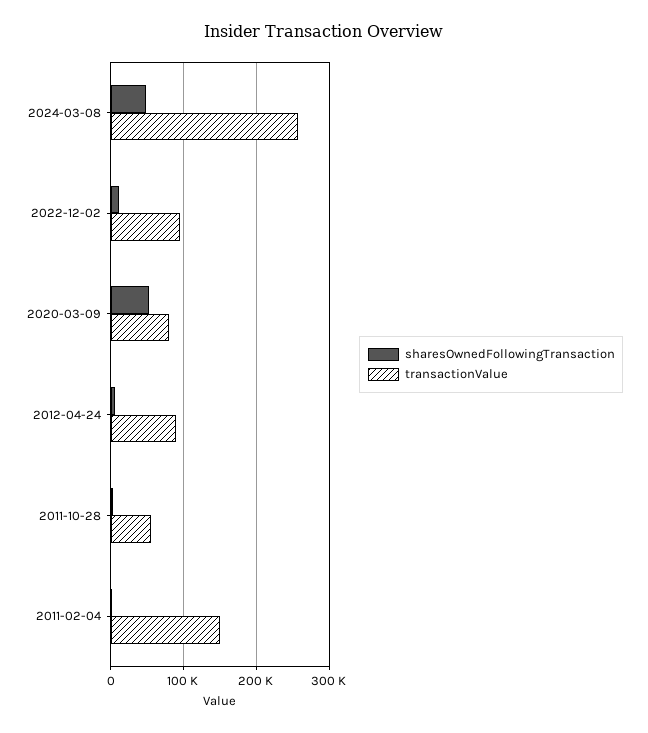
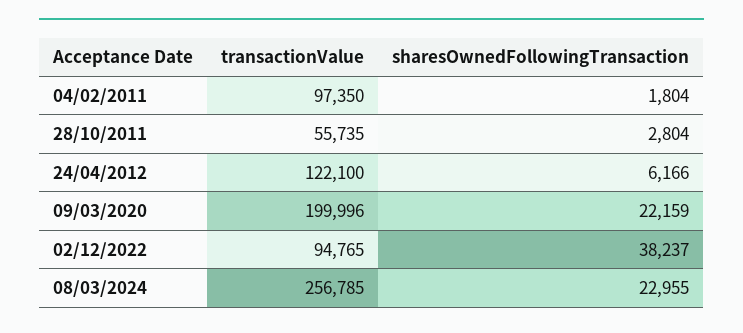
sharesOwnedFollowingTransaction, 2024-03-08: 50000 -> 22955
sharesOwnedFollowingTransaction, 2022-12-02: 10000 -> 38237
sharesOwnedFollowingTransaction, 2020-03-09: 50000 -> 22159
transactionValue, 2020-03-09: 80000 -> 199996
transactionValue, 2012-04-24: 90000 -> 122100
transactionValue, 2011-02-04: 150000 -> 97350

